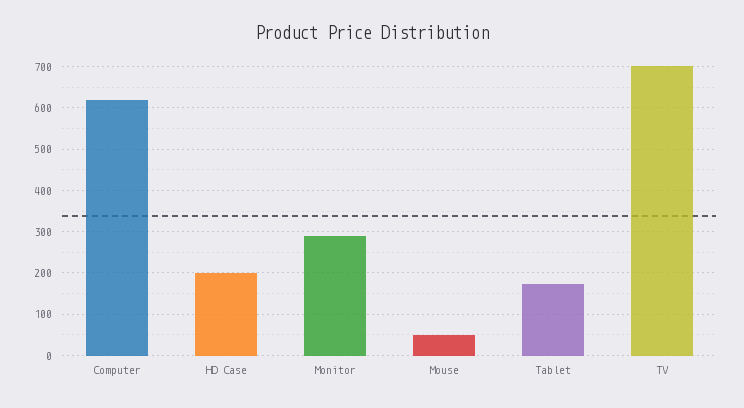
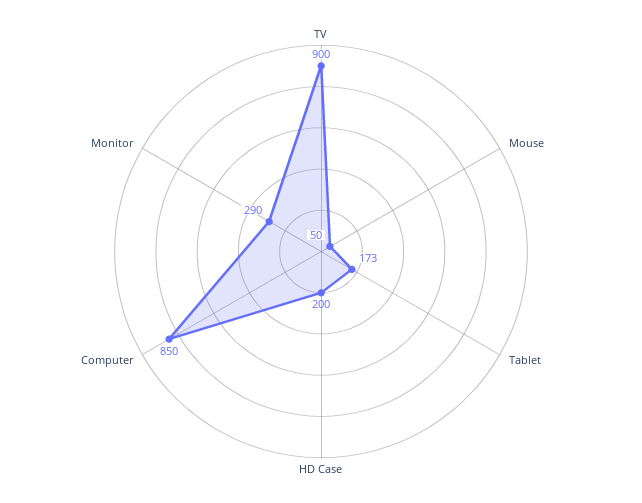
Computer: 620 -> 850
TV: 700 -> 900

